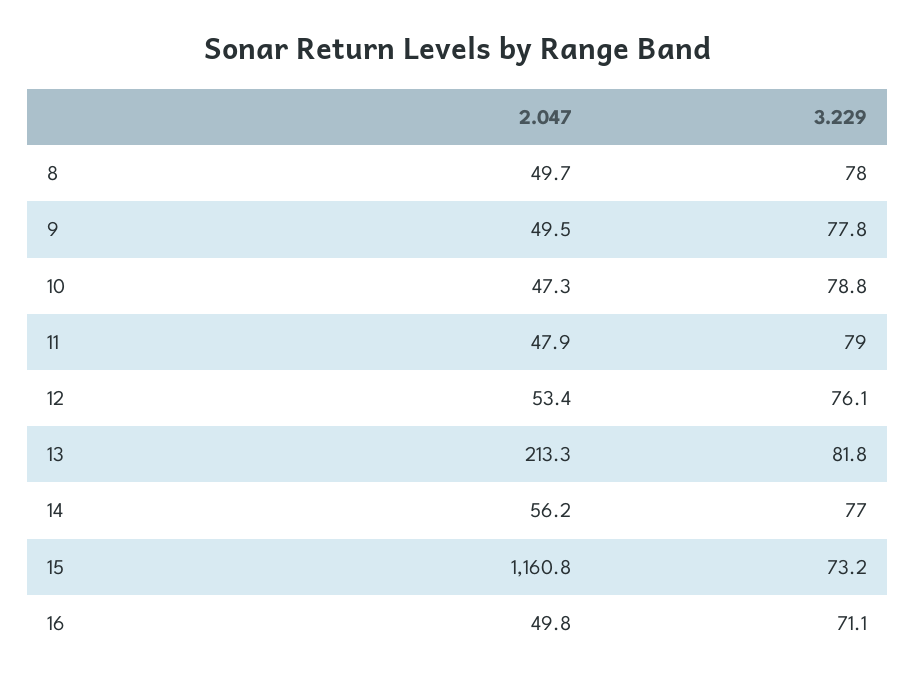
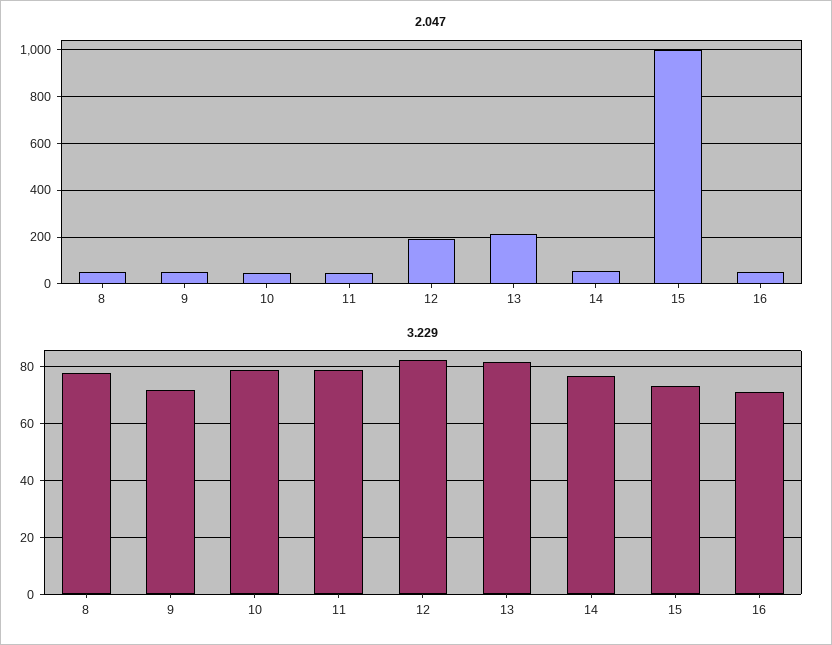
3.229, 9: 77.8 -> 72.5
2.047, 12: 53.4 -> 200
3.229, 12: 76.1 -> 82.5
2.047, 15: 1160.8 -> 1000

